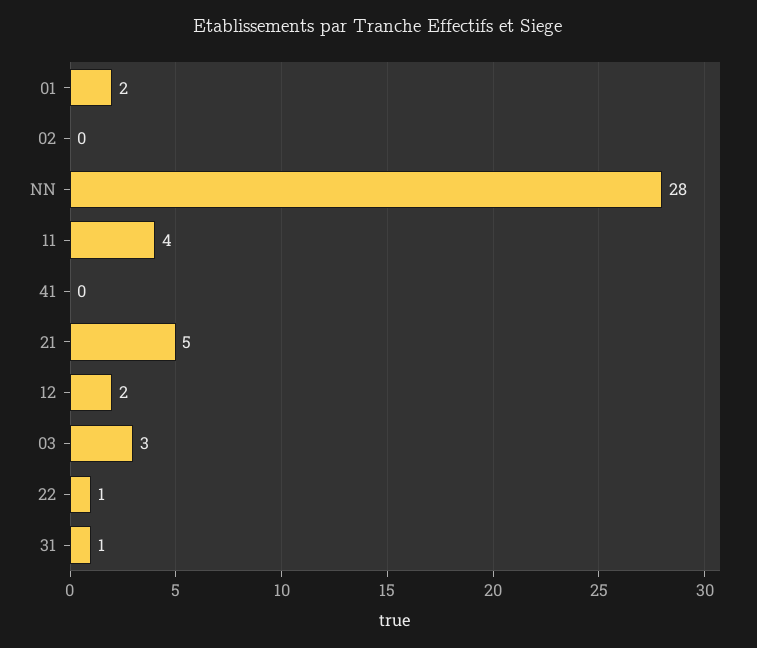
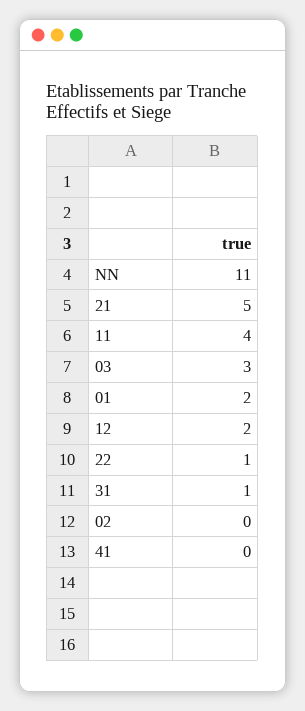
NN: 28 -> 11

